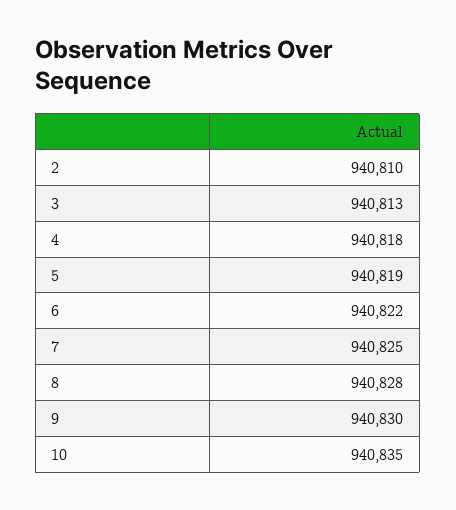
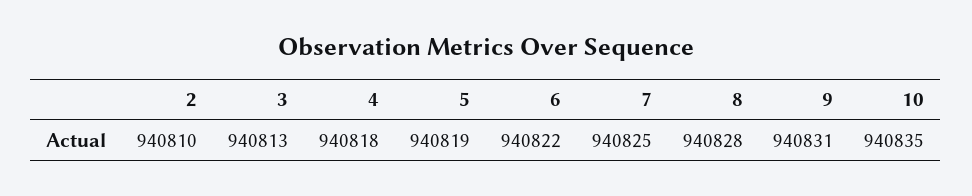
9: 940830 -> 940831

